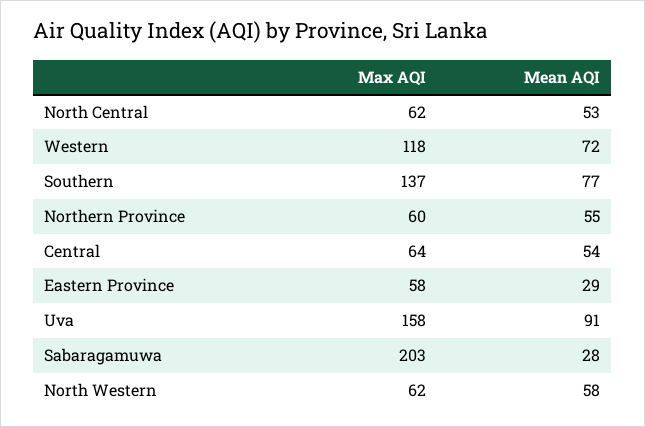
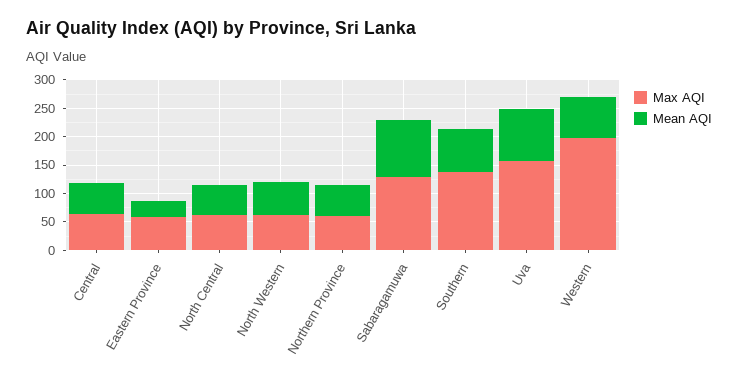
Max AQI, Western: 118 -> 200
Max AQI, Sabaragamuwa: 203 -> 125
Mean AQI, Sabaragamuwa: 28 -> 100

